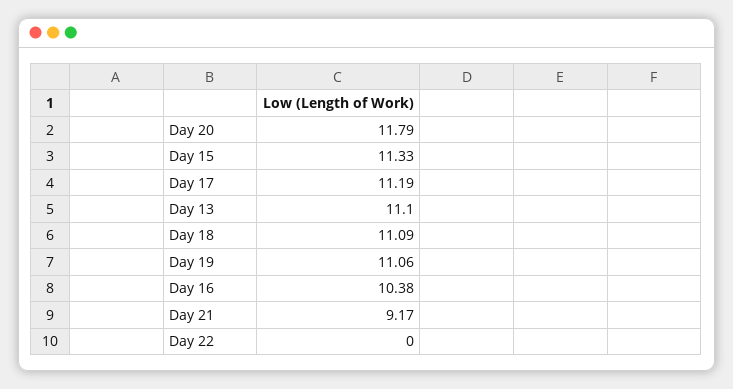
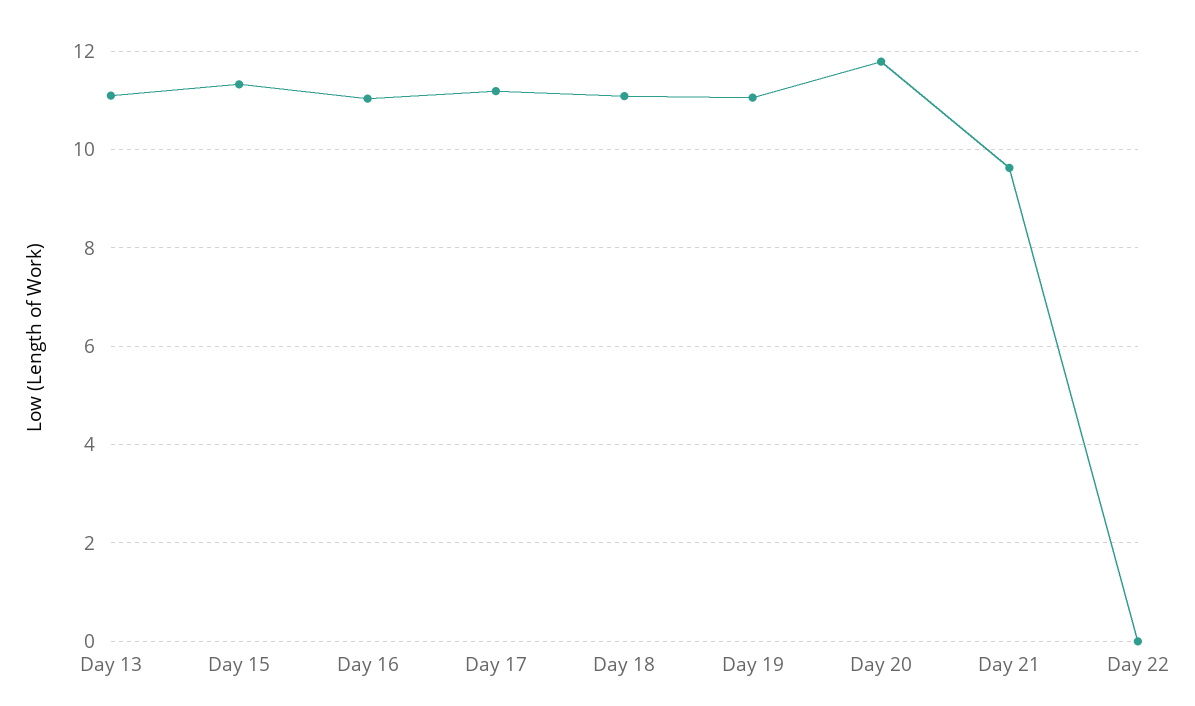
Day 16: 10.38 -> 11
Day 21: 9.17 -> 9.6

